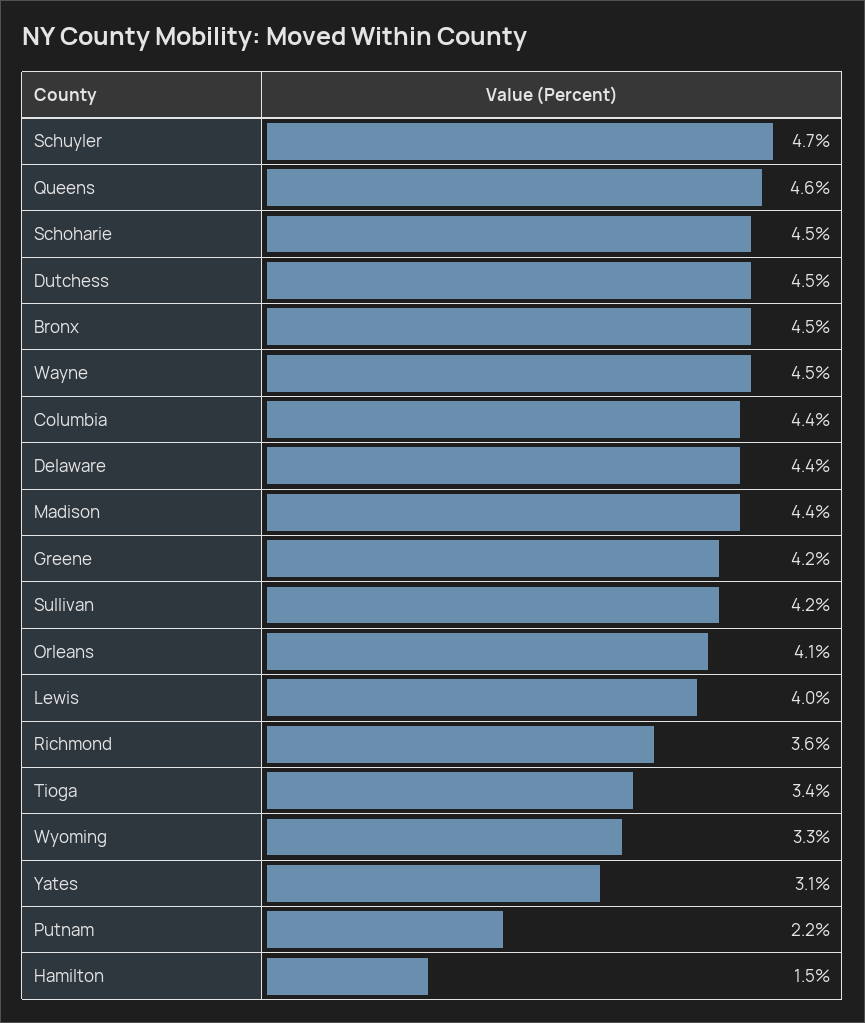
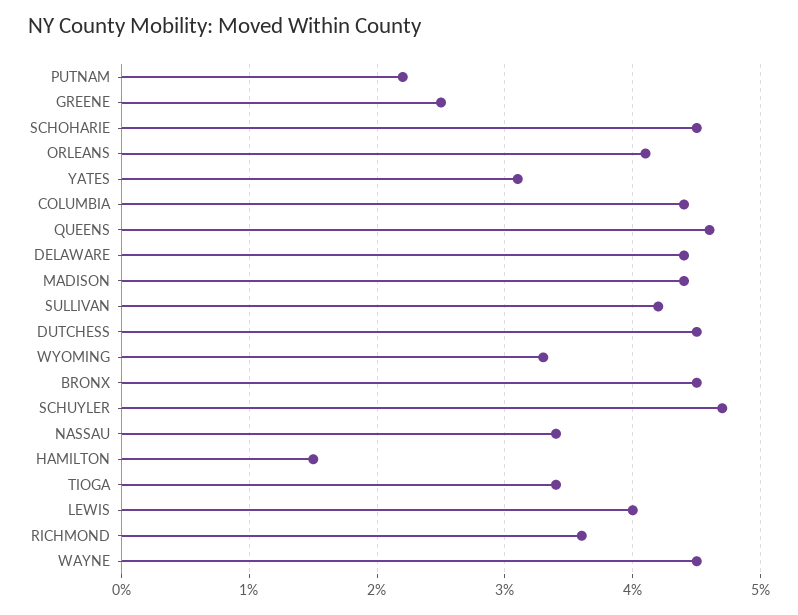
Greene: 4.2 -> 2.5
NASSAU: none -> 3.4

